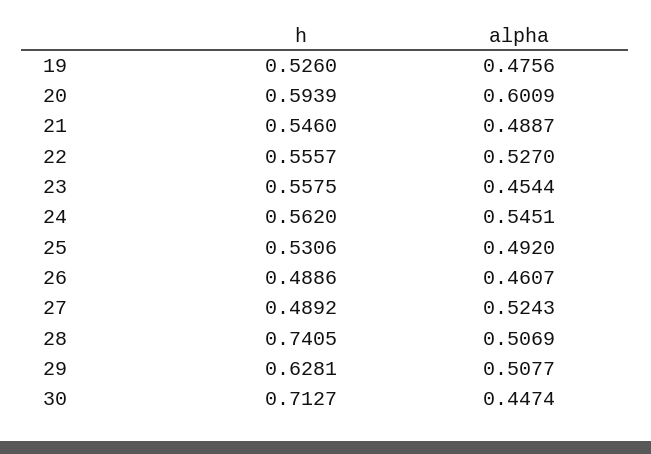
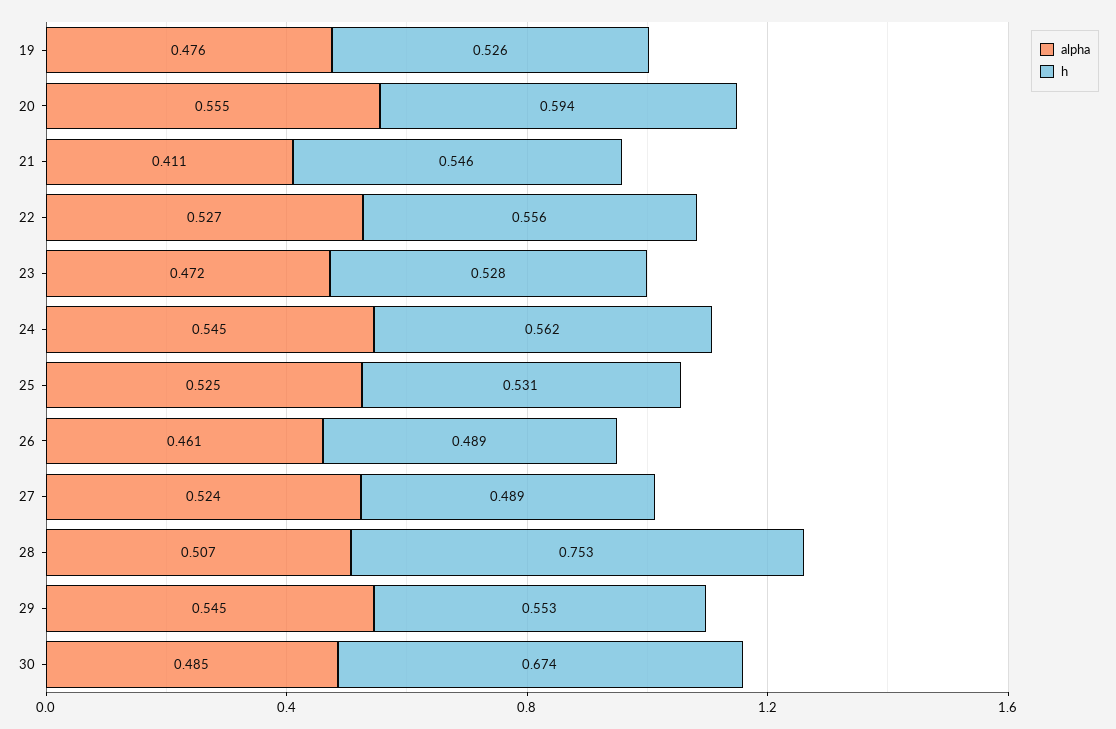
alpha, 20: 0.6009 -> 0.555
alpha, 21: 0.4887 -> 0.411
h, 23: 0.5575 -> 0.528
alpha, 23: 0.4544 -> 0.472
alpha, 25: 0.492 -> 0.525
h, 28: 0.7405 -> 0.753
h, 29: 0.6281 -> 0.553
alpha, 29: 0.5077 -> 0.545
h, 30: 0.7127 -> 0.674
alpha, 30: 0.4474 -> 0.485

